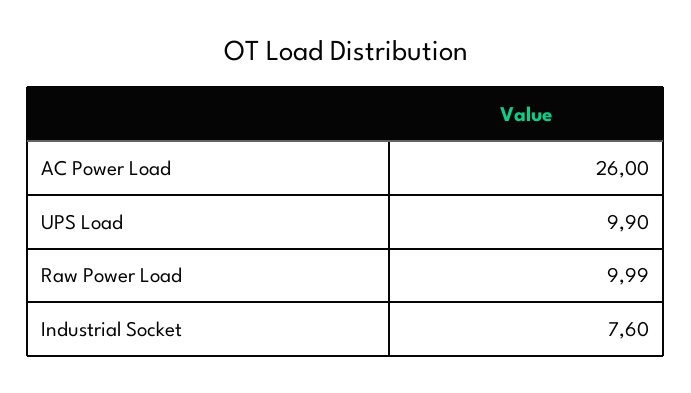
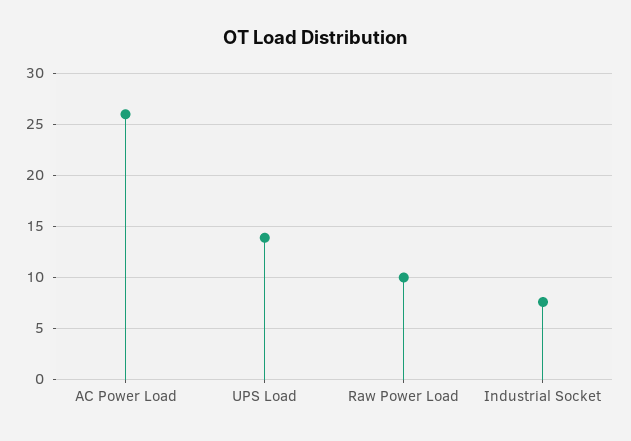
UPS Load: 9.9 -> 14

